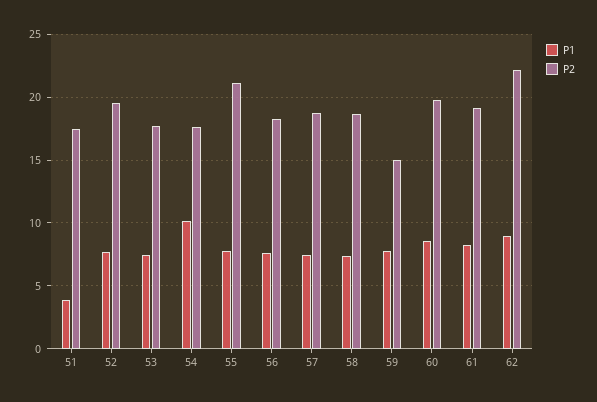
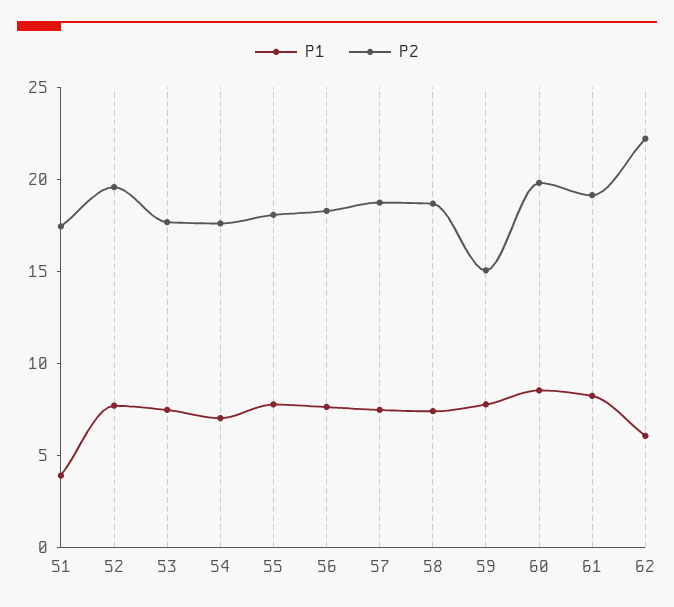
P1, 54: 10 -> 7
P2, 55: 21 -> 18
P1, 62: 9 -> 6

